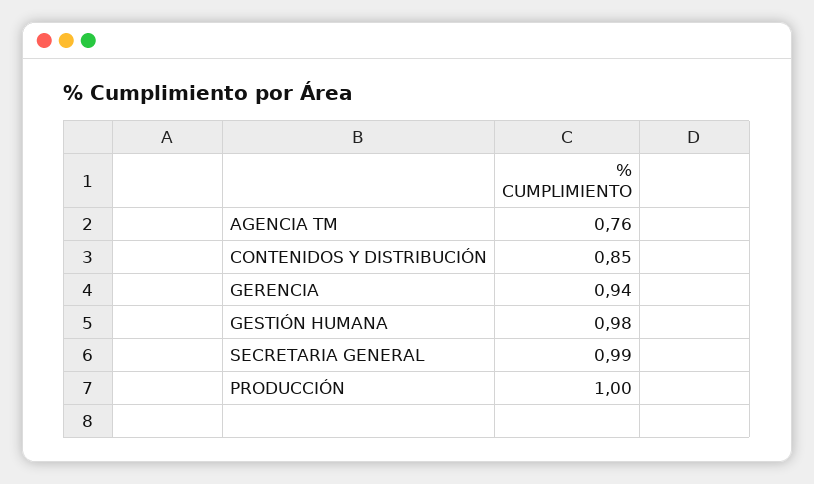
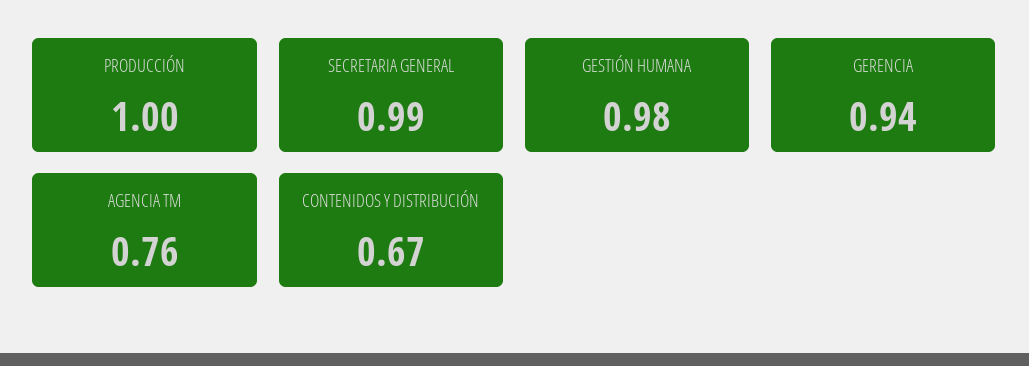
CONTENIDOS Y DISTRIBUCIÓN: 0.85 -> 0.67

